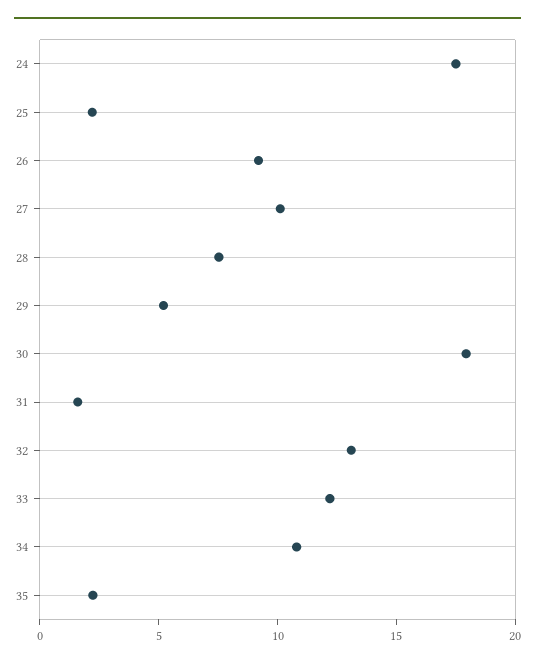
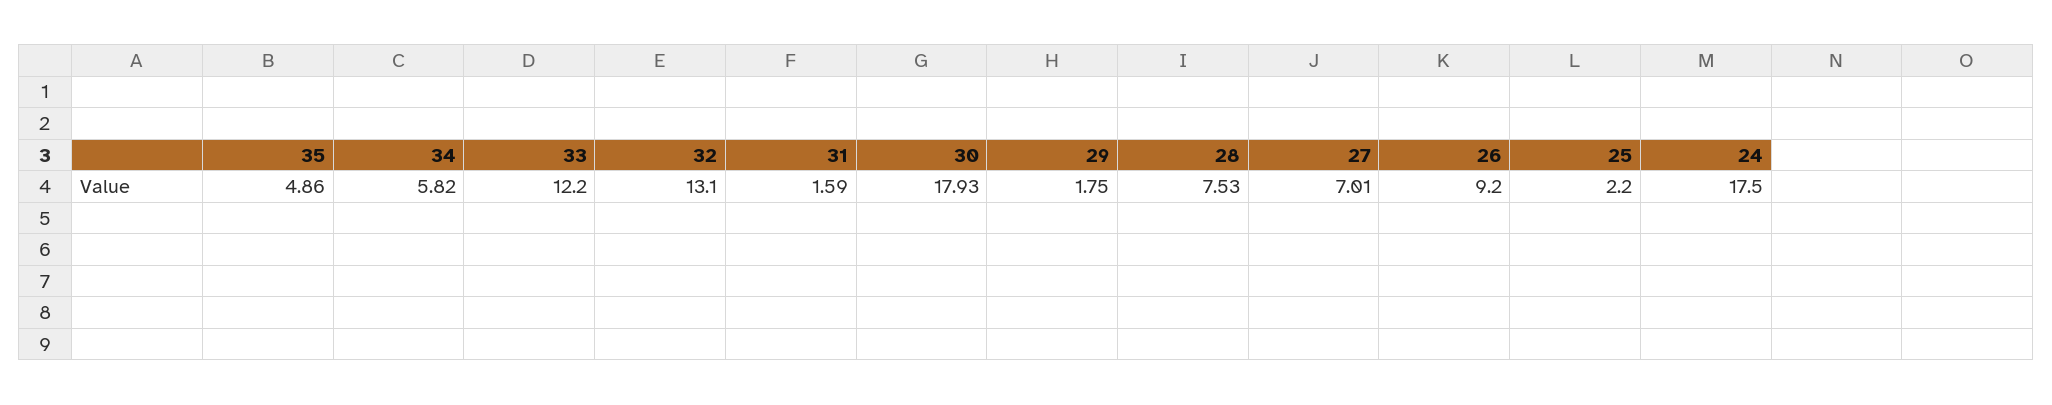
27: 10 -> 7.01
29: 5 -> 1.75
34: 11 -> 5.82
35: 2 -> 4.86

